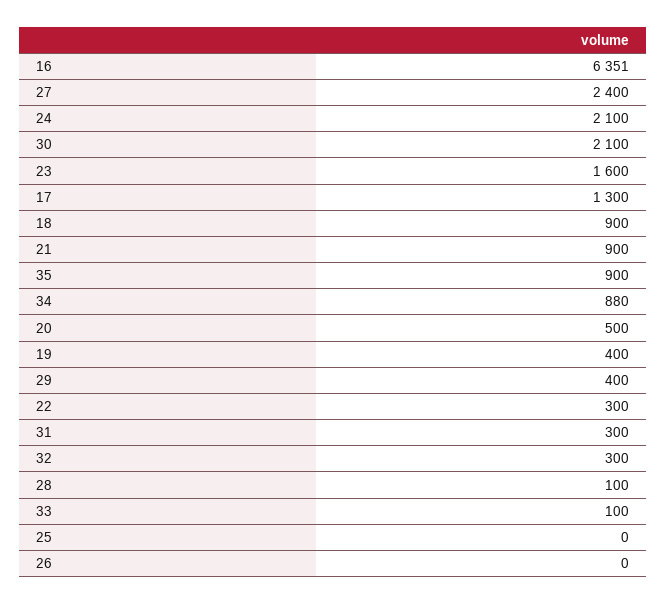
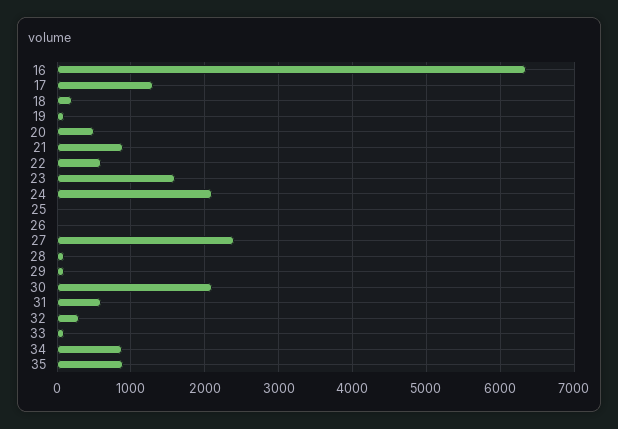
18: 900 -> 200
19: 400 -> 100
29: 400 -> 100
22: 300 -> 600
31: 300 -> 600

